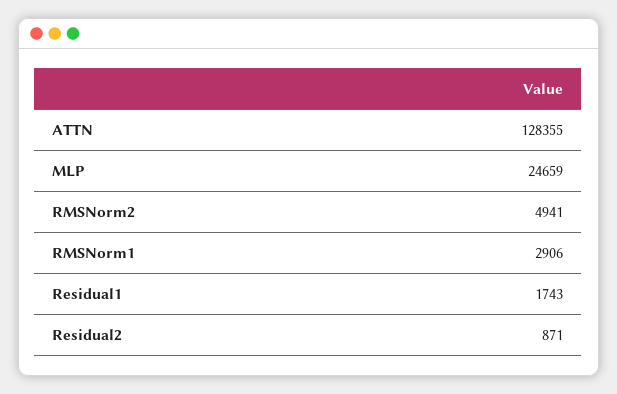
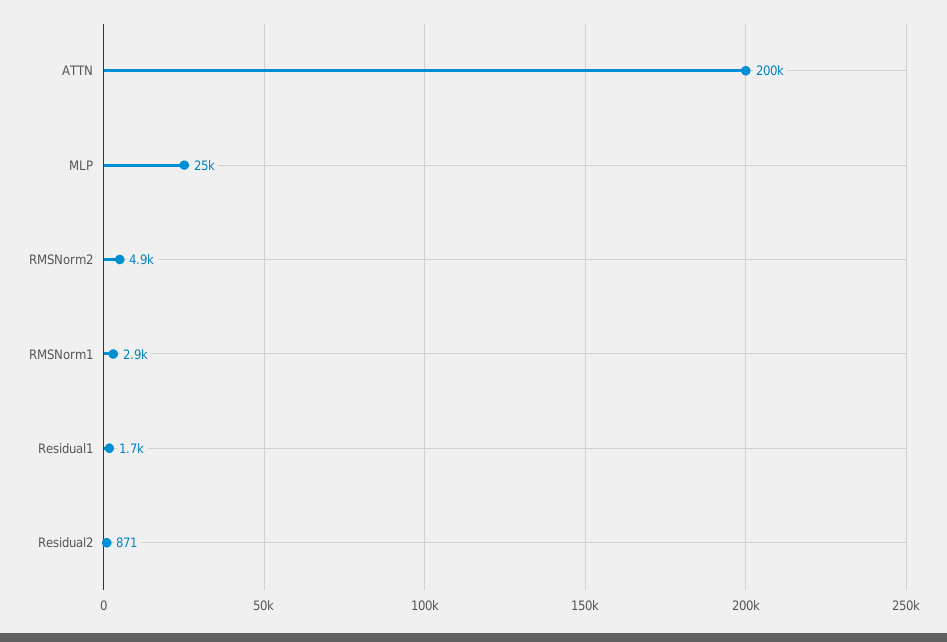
ATTN: 128355 -> 200000

